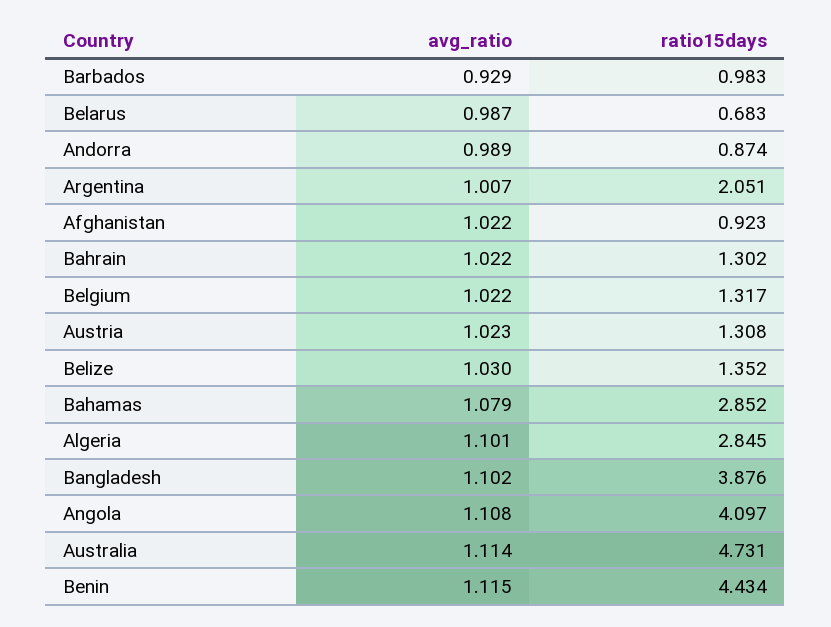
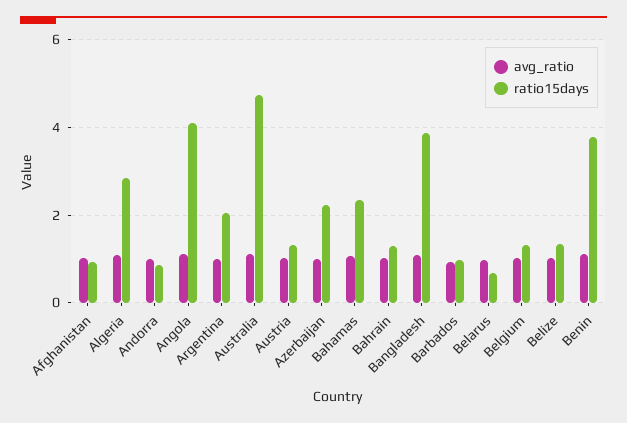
ratio15days, Bahamas: 2.852 -> 2.4
ratio15days, Benin: 4.434 -> 3.8
avg_ratio, Azerbaijan: none -> 1
ratio15days, Azerbaijan: none -> 2.2

